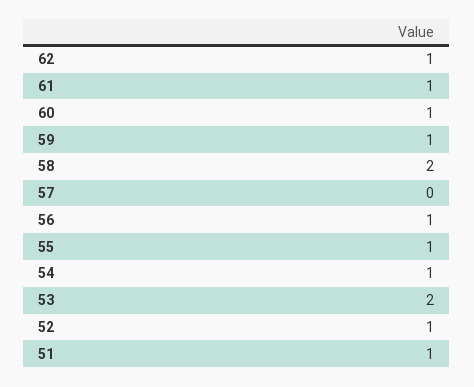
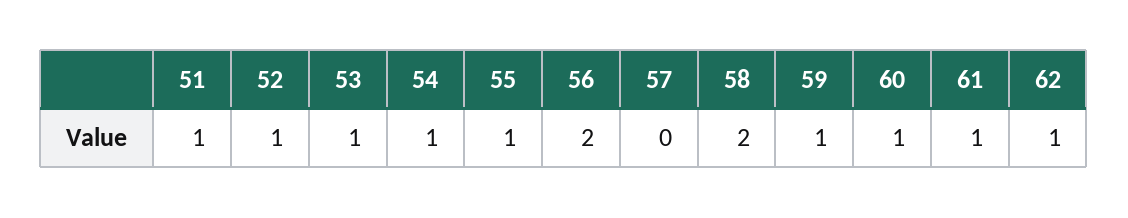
56: 1 -> 2
53: 2 -> 1

